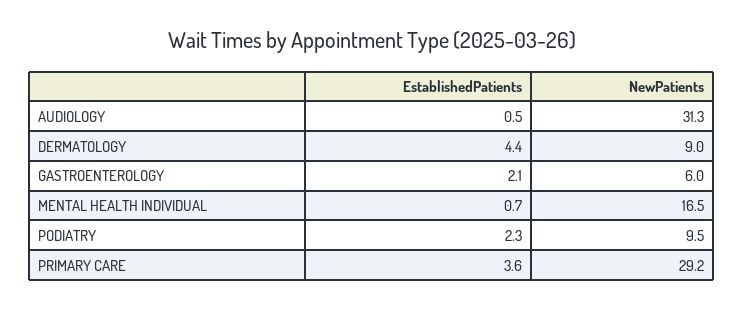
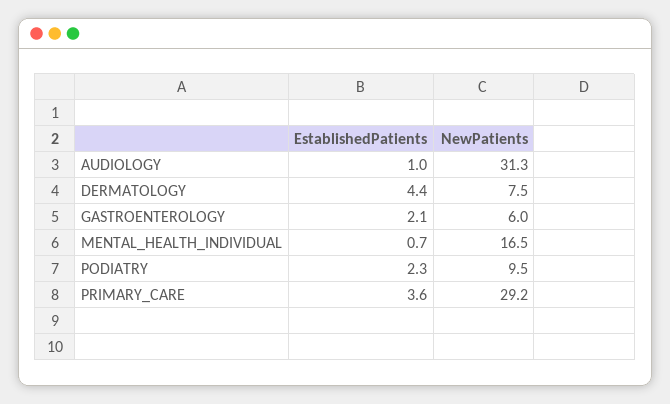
EstablishedPatients, AUDIOLOGY: 0.5 -> 1
NewPatients, DERMATOLOGY: 9 -> 7.5

